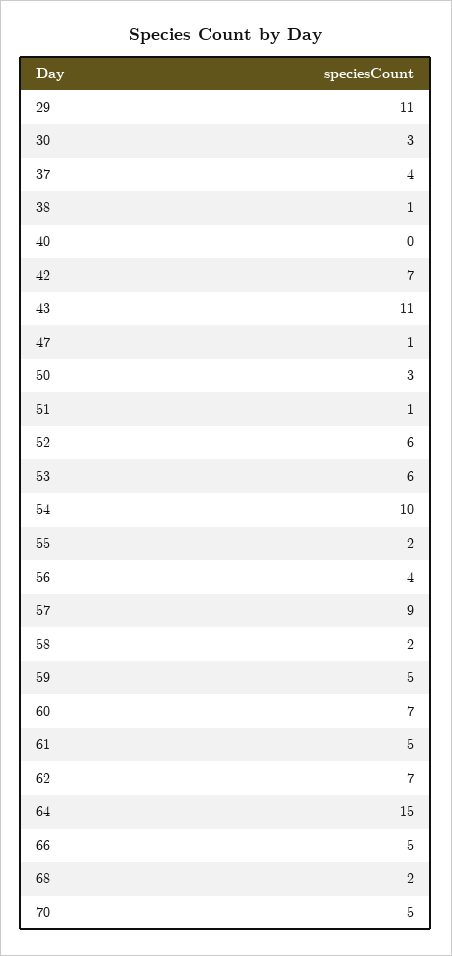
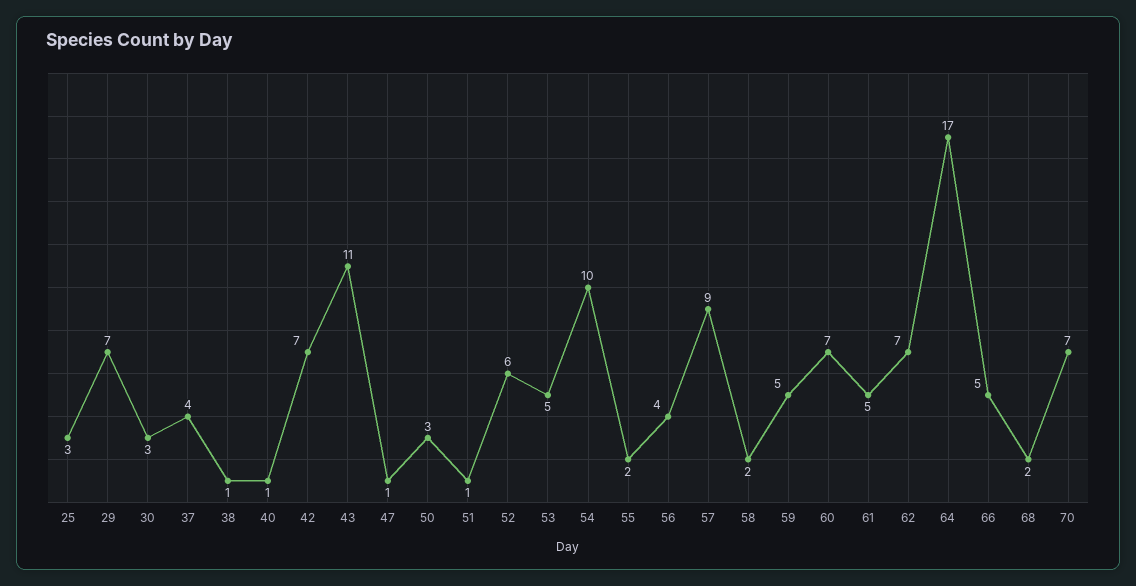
29: 11 -> 7
40: 0 -> 1
53: 6 -> 5
64: 15 -> 17
70: 5 -> 7
25: none -> 3

